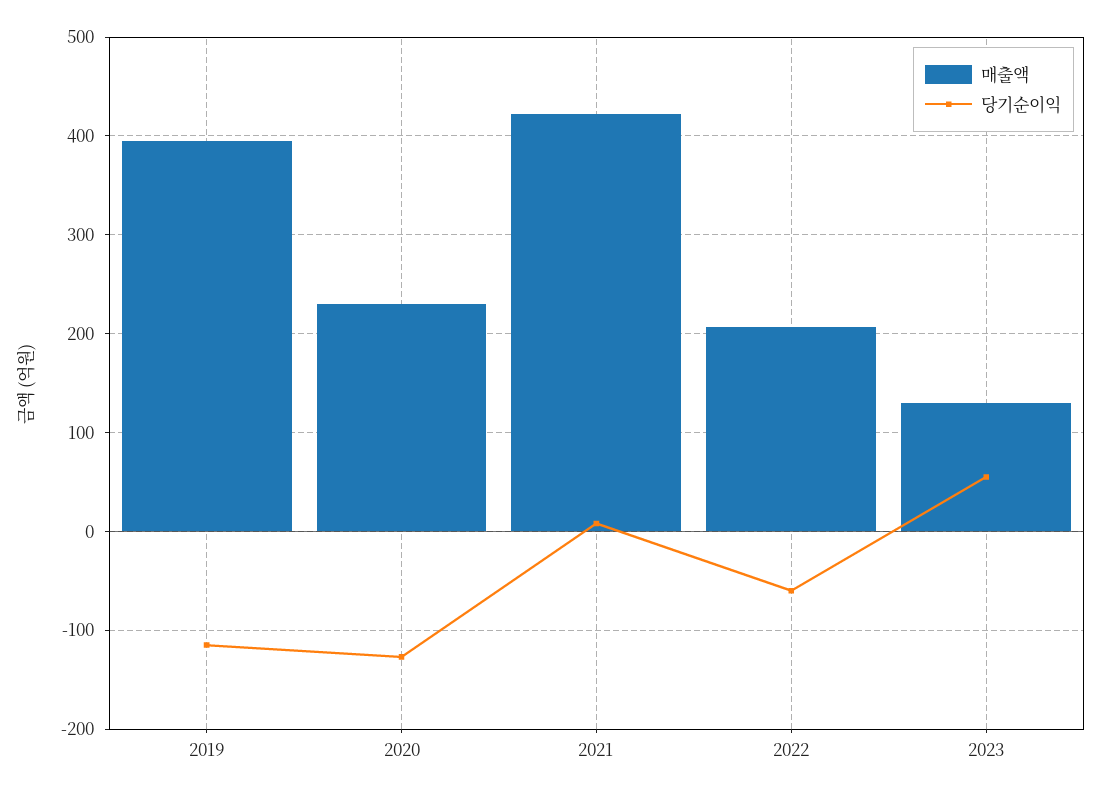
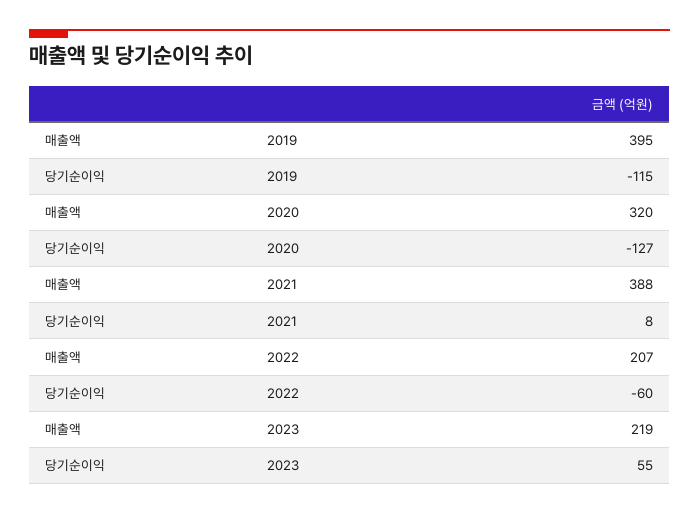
매출액, 2020: 230 -> 320
매출액, 2021: 420 -> 388
매출액, 2023: 130 -> 219

